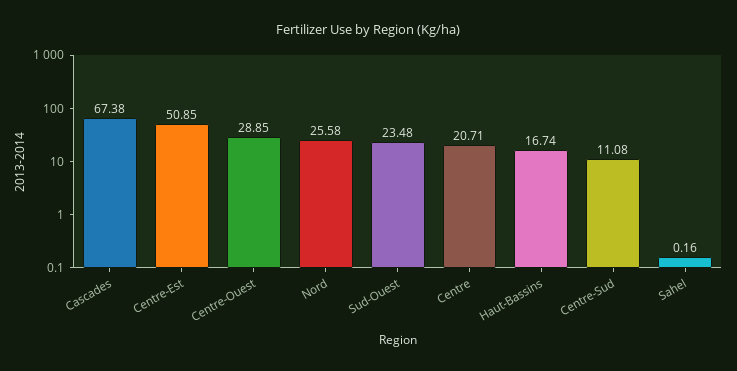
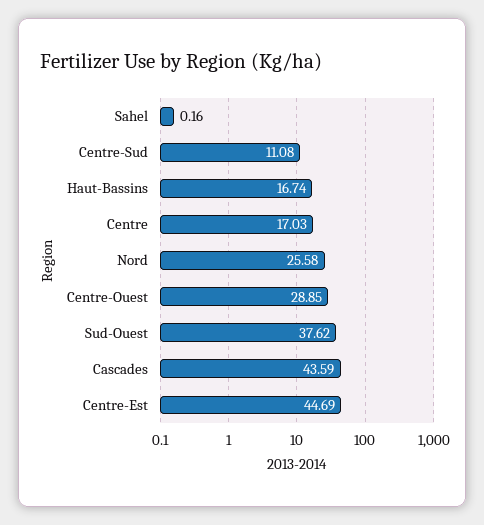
Cascades: 67.38 -> 43.59
Centre-Est: 50.85 -> 44.69
Sud-Ouest: 23.48 -> 37.62
Centre: 20.71 -> 17.03

